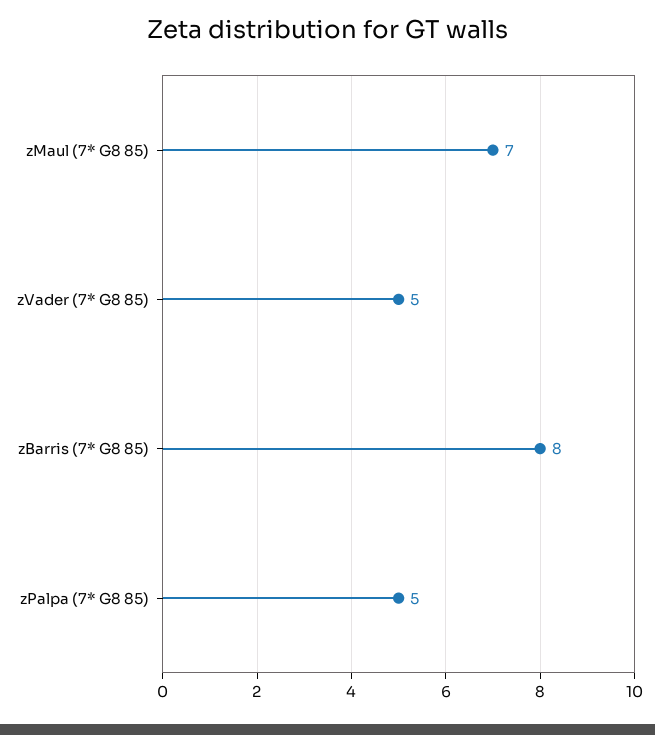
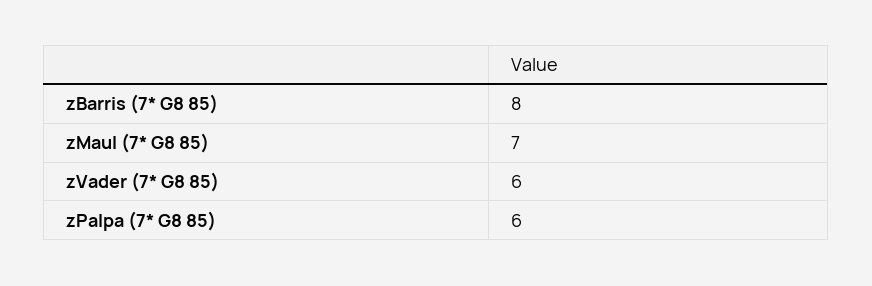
zVader (7* G8 85): 5 -> 6
zPalpa (7* G8 85): 5 -> 6

